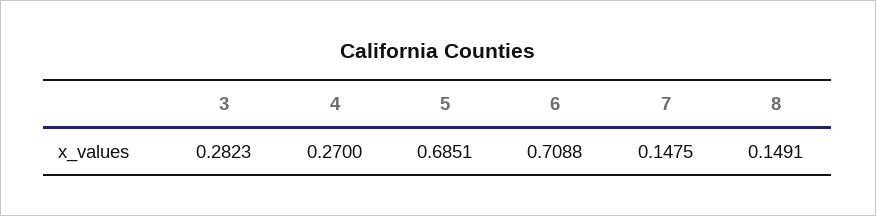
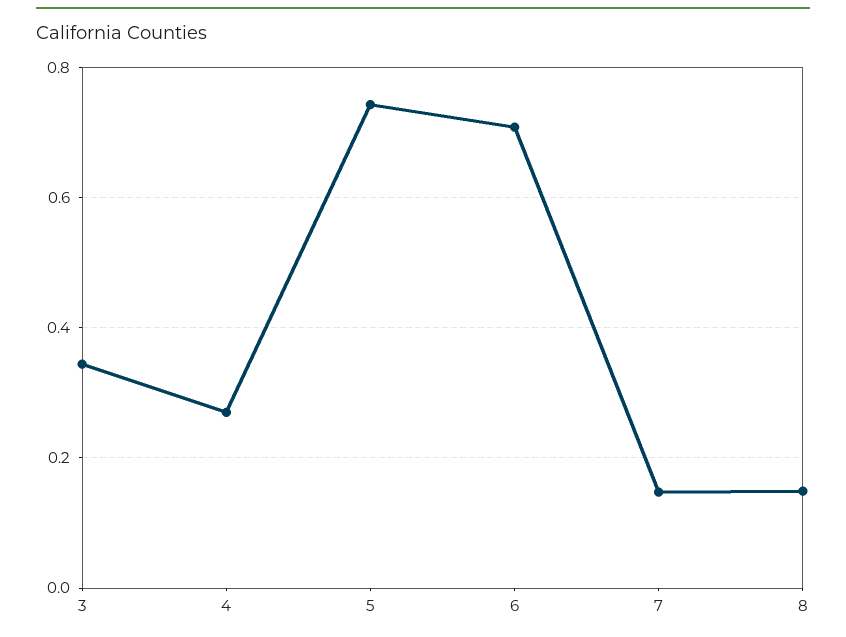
3: 0.2823 -> 0.34
5: 0.6851 -> 0.74

